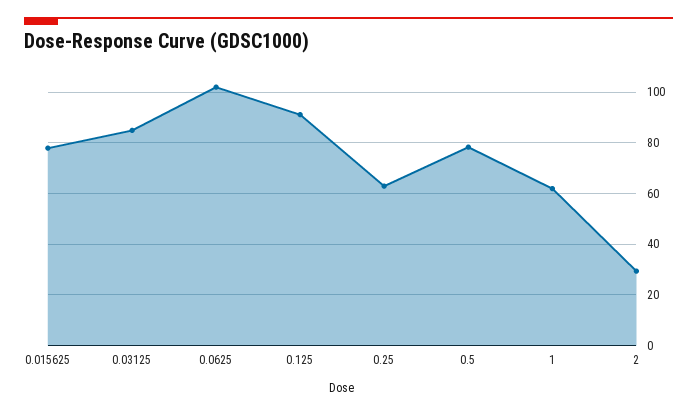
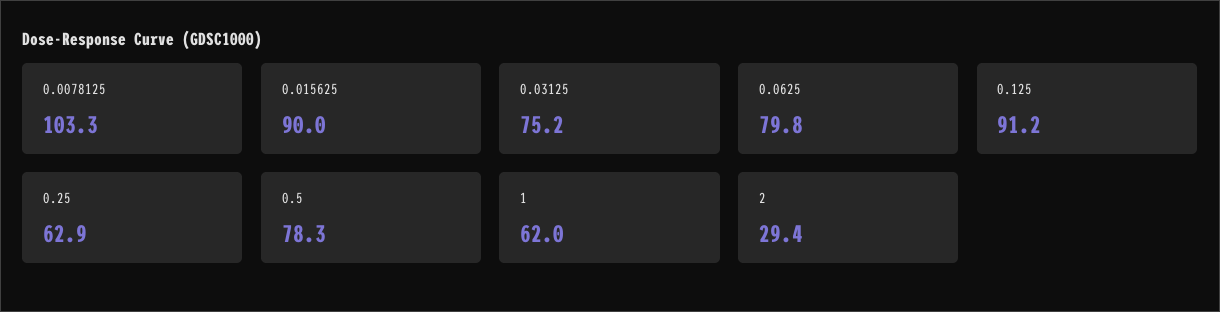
0.015625: 77.5 -> 90
0.03125: 85 -> 75.2
0.0625: 102.5 -> 79.8
0.0078125: none -> 103.3

